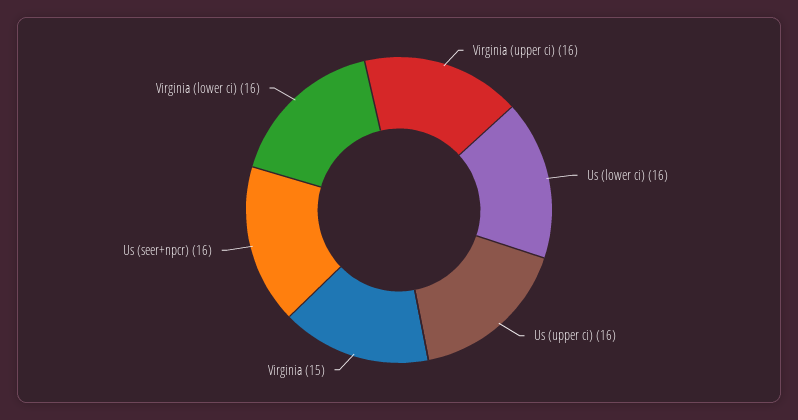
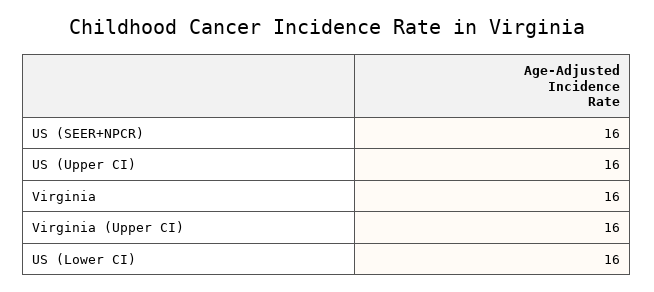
Virginia: 15 -> 16
Virginia (lower ci): 16 -> none

